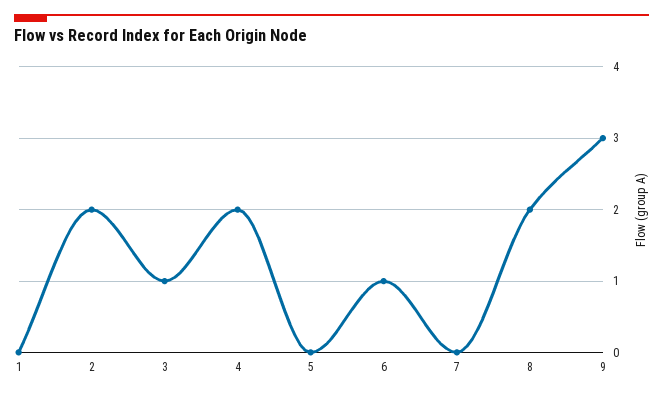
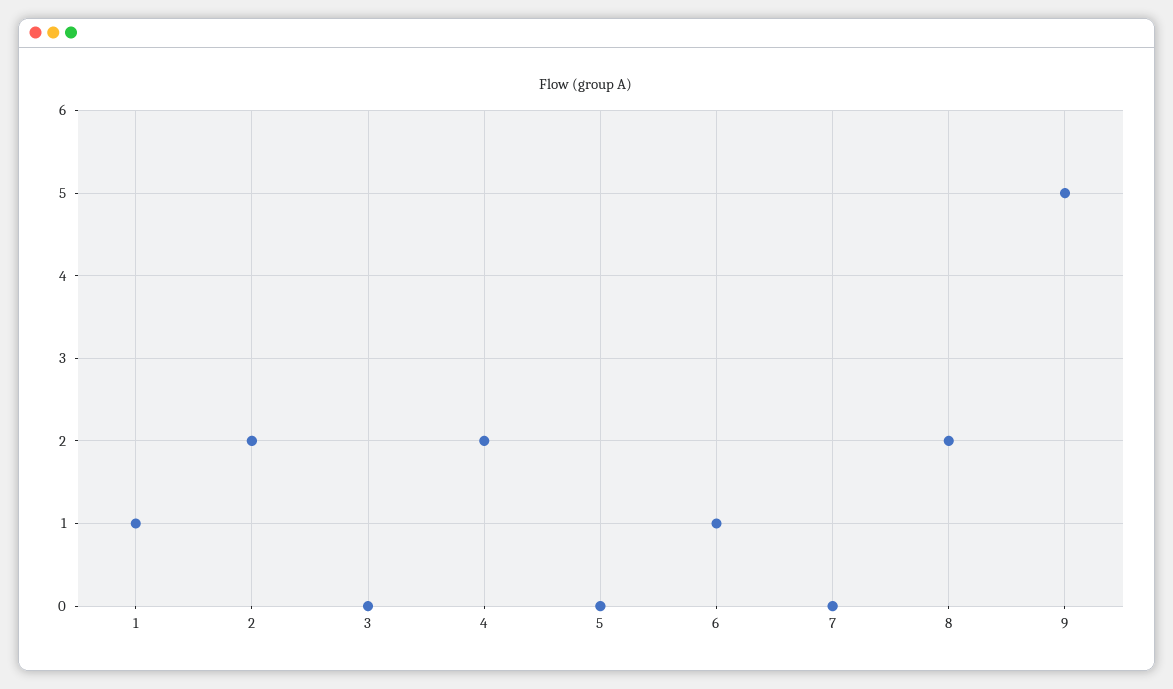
1: 0 -> 1
3: 1 -> 0
9: 3 -> 5

